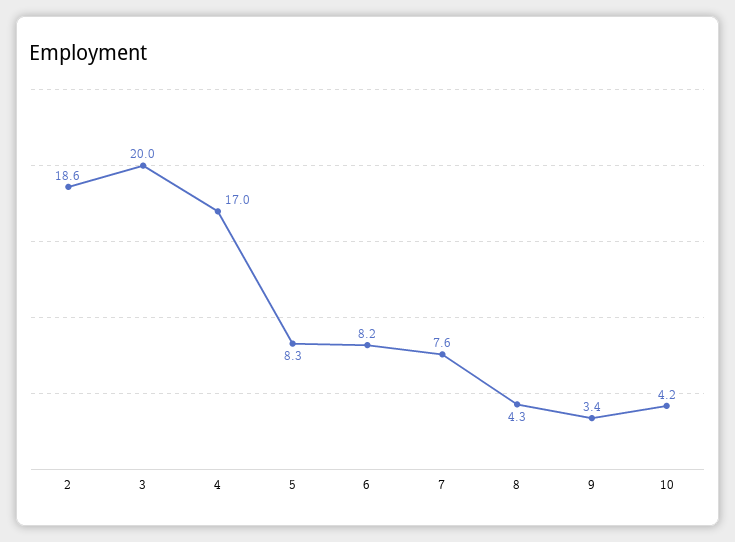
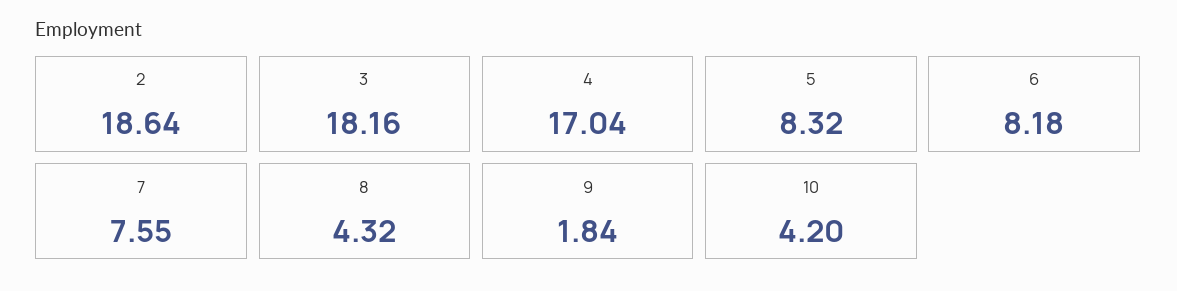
3: 20 -> 18.16
9: 3.4 -> 1.84

